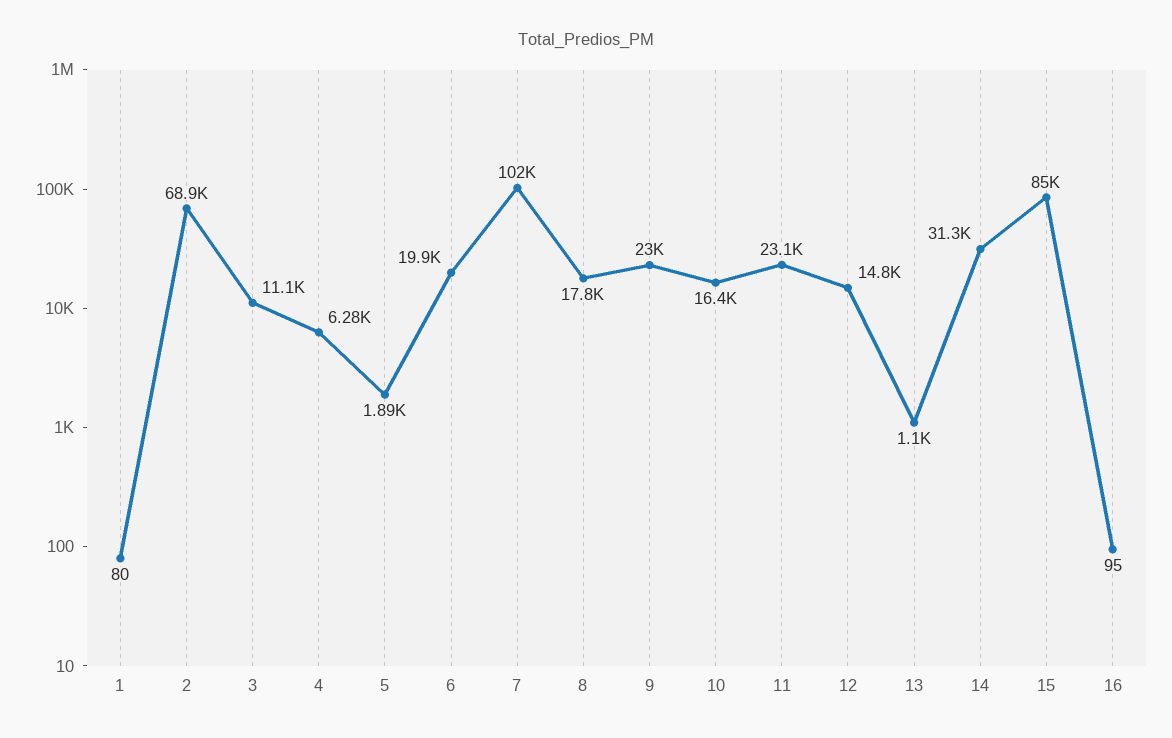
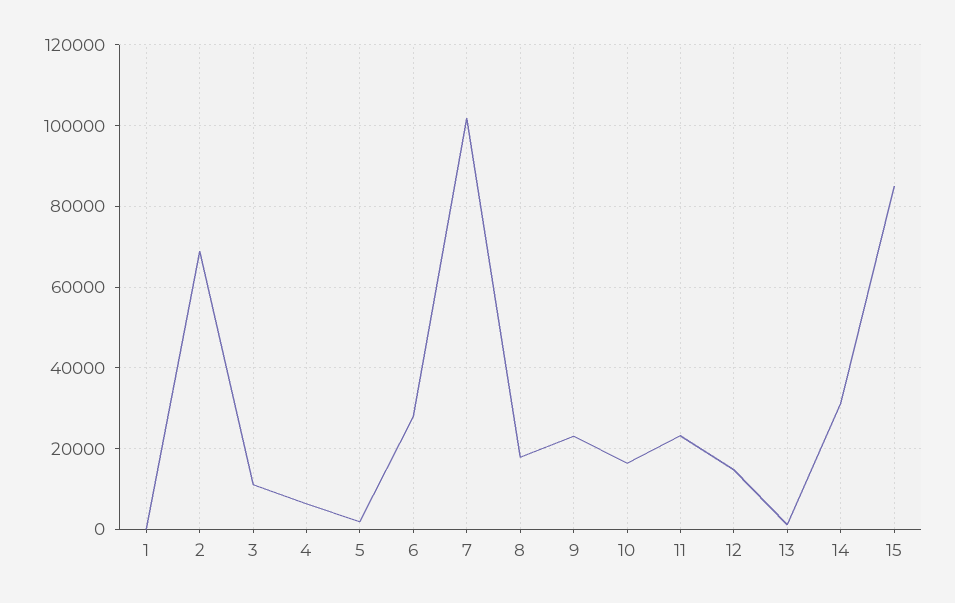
6: 19900 -> 28000
16: 95 -> none

